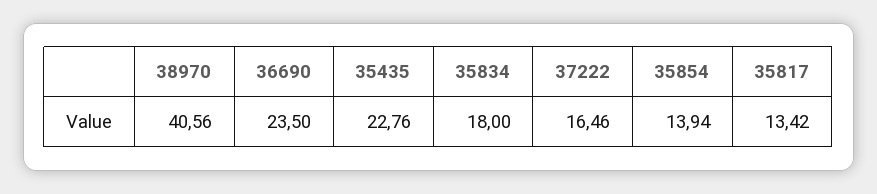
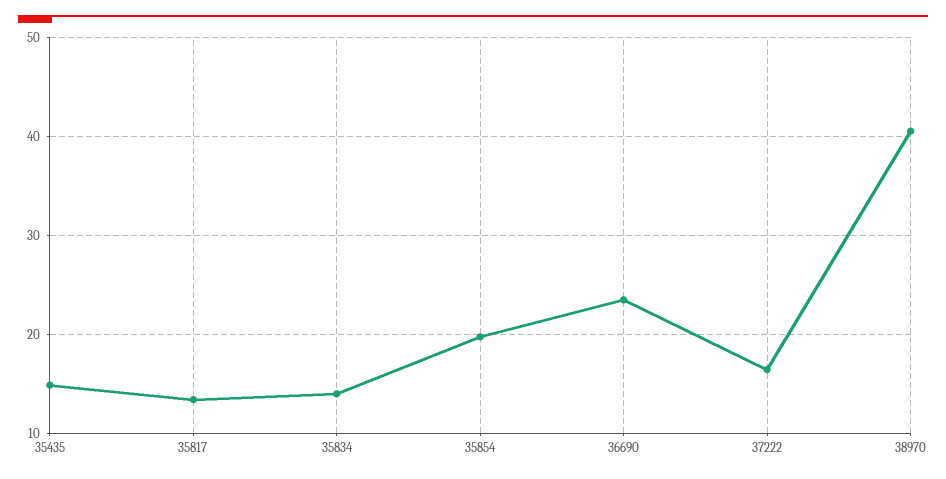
35435: 22.76 -> 15
35834: 18 -> 14
35854: 13.94 -> 20

